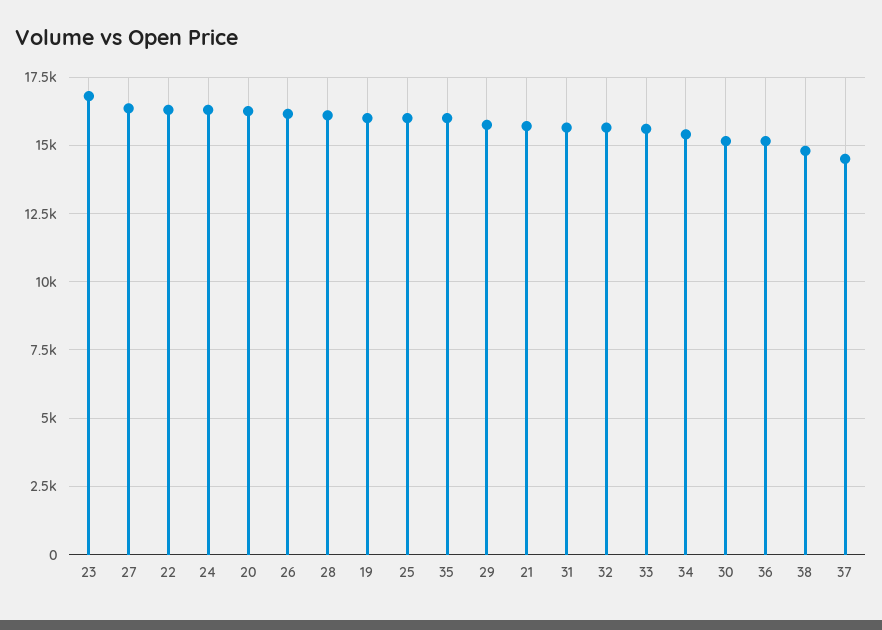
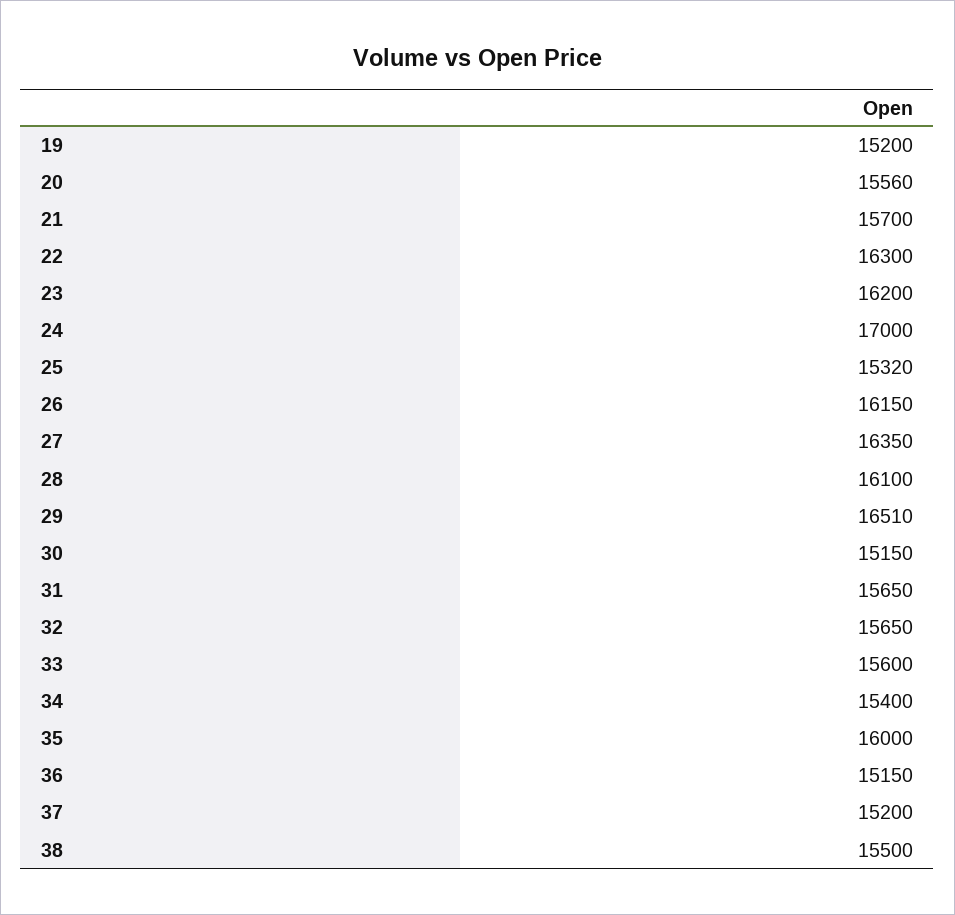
23: 16750 -> 16200
24: 16250 -> 17000
20: 16250 -> 15560
19: 16000 -> 15200
25: 16000 -> 15320
29: 15750 -> 16510
38: 14750 -> 15500
37: 14500 -> 15200

